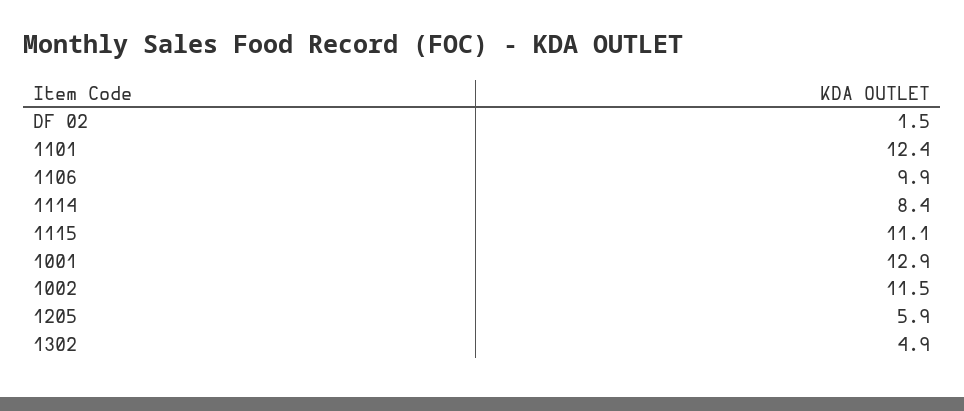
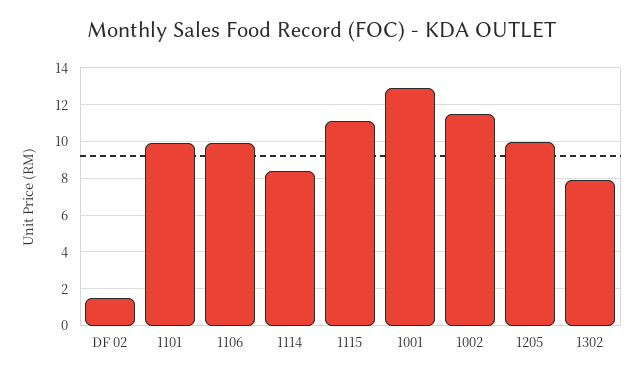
1101: 12.4 -> 10
1205: 5.9 -> 10
1302: 4.9 -> 8

